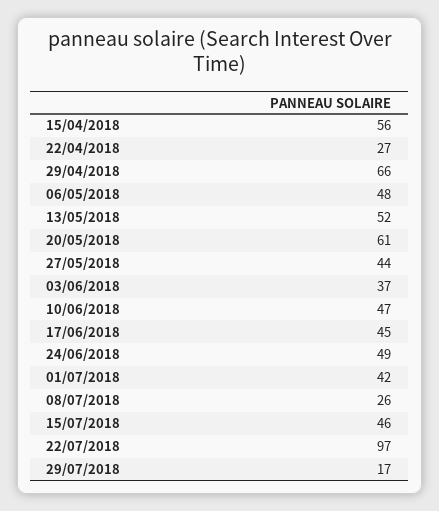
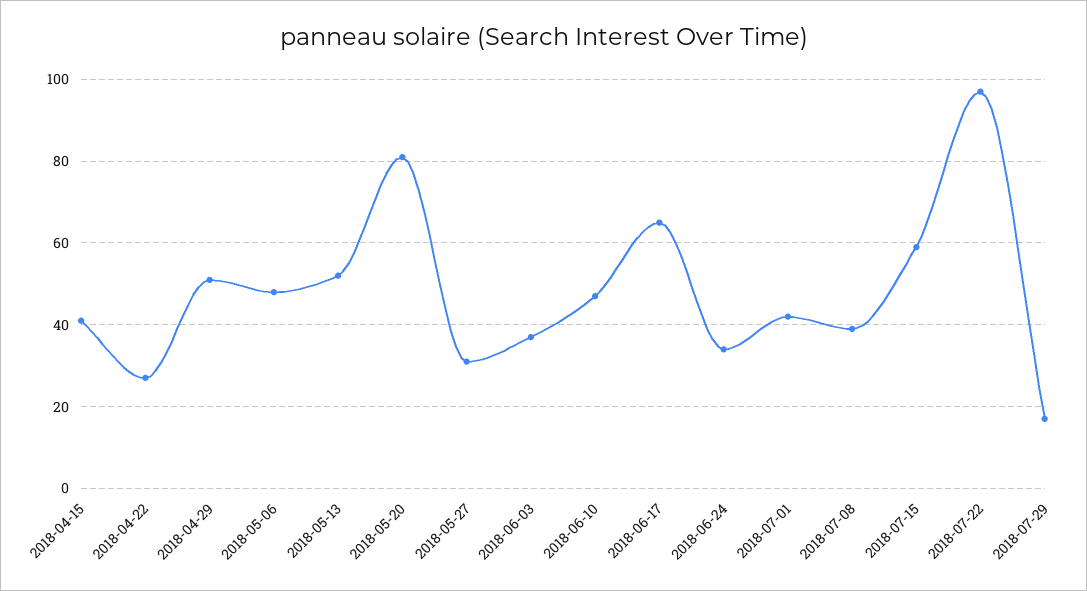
15/04/2018: 56 -> 40
29/04/2018: 66 -> 50
20/05/2018: 61 -> 80
27/05/2018: 44 -> 30
17/06/2018: 45 -> 65
24/06/2018: 49 -> 35
08/07/2018: 26 -> 40
15/07/2018: 46 -> 60

